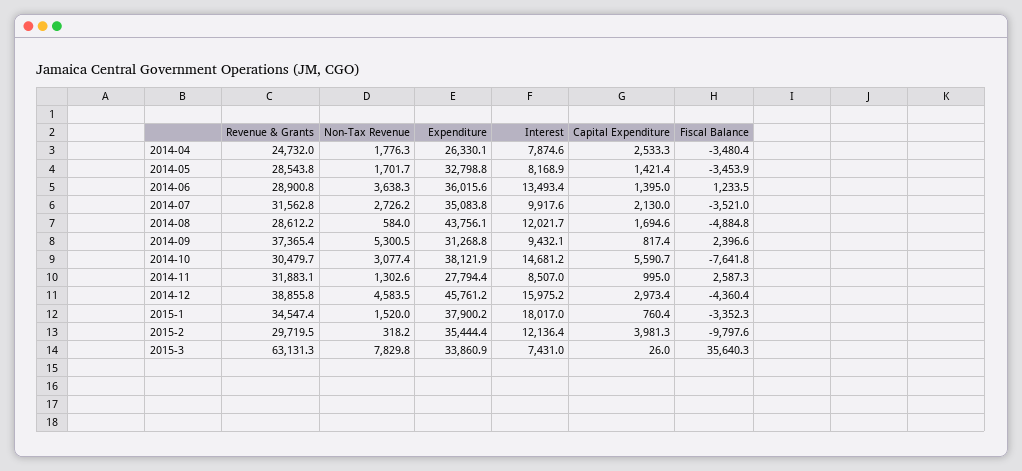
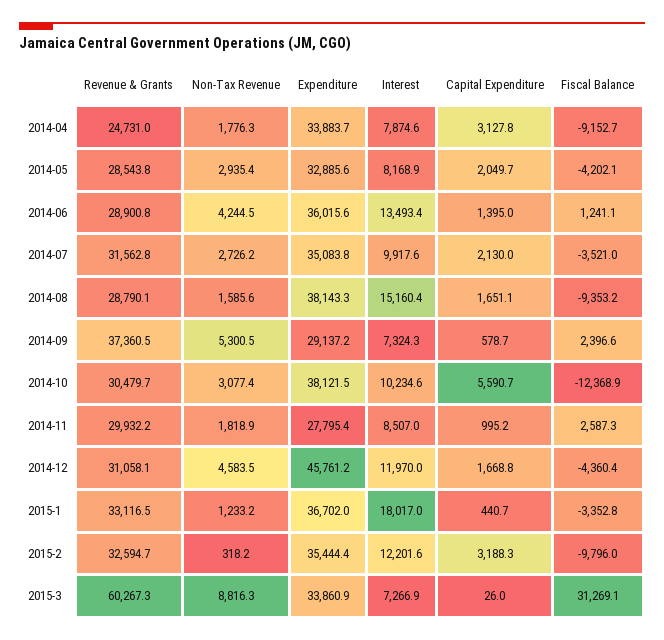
Revenue & Grants, 2014-04: 24732 -> 24731
Expenditure, 2014-04: 26330.1 -> 33883.7
Capital Expenditure, 2014-04: 2533.3 -> 3127.8
Fiscal Balance, 2014-04: -3480.4 -> -9152.7
Non-Tax Revenue, 2014-05: 1701.7 -> 2935.4
Expenditure, 2014-05: 32798.8 -> 32885.6
Capital Expenditure, 2014-05: 1421.4 -> 2049.7
Fiscal Balance, 2014-05: -3453.9 -> -4202.1
Non-Tax Revenue, 2014-06: 3638.3 -> 4244.5
Fiscal Balance, 2014-06: 1233.5 -> 1241.1
Revenue & Grants, 2014-08: 28612.2 -> 28790.1
Non-Tax Revenue, 2014-08: 584 -> 1585.6
Expenditure, 2014-08: 43756.1 -> 38143.3
Interest, 2014-08: 12021.7 -> 15160.4
Capital Expenditure, 2014-08: 1694.6 -> 1651.1
Fiscal Balance, 2014-08: -4884.8 -> -9353.2
Revenue & Grants, 2014-09: 37365.4 -> 37360.5
Expenditure, 2014-09: 31268.8 -> 29137.2
Interest, 2014-09: 9432.1 -> 7324.3
Capital Expenditure, 2014-09: 817.4 -> 578.7
Expenditure, 2014-10: 38121.9 -> 38121.5
Interest, 2014-10: 14681.2 -> 10234.6
Fiscal Balance, 2014-10: -7641.8 -> -12368.9
Revenue & Grants, 2014-11: 31883.1 -> 29932.2
Non-Tax Revenue, 2014-11: 1302.6 -> 1818.9
Expenditure, 2014-11: 27794.4 -> 27795.4
Capital Expenditure, 2014-11: 995 -> 995.2
Revenue & Grants, 2014-12: 38855.8 -> 31058.1
Interest, 2014-12: 15975.2 -> 11970
Capital Expenditure, 2014-12: 2973.4 -> 1668.8
Revenue & Grants, 2015-1: 34547.4 -> 33116.5
Non-Tax Revenue, 2015-1: 1520 -> 1233.2
Expenditure, 2015-1: 37900.2 -> 36702
Capital Expenditure, 2015-1: 760.4 -> 440.7
Fiscal Balance, 2015-1: -3352.3 -> -3352.8
Revenue & Grants, 2015-2: 29719.5 -> 32594.7
Interest, 2015-2: 12136.4 -> 12201.6
Capital Expenditure, 2015-2: 3981.3 -> 3188.3
Fiscal Balance, 2015-2: -9797.6 -> -9796
Revenue & Grants, 2015-3: 63131.3 -> 60267.3
Non-Tax Revenue, 2015-3: 7829.8 -> 8816.3
Interest, 2015-3: 7431 -> 7266.9
Fiscal Balance, 2015-3: 35640.3 -> 31269.1

